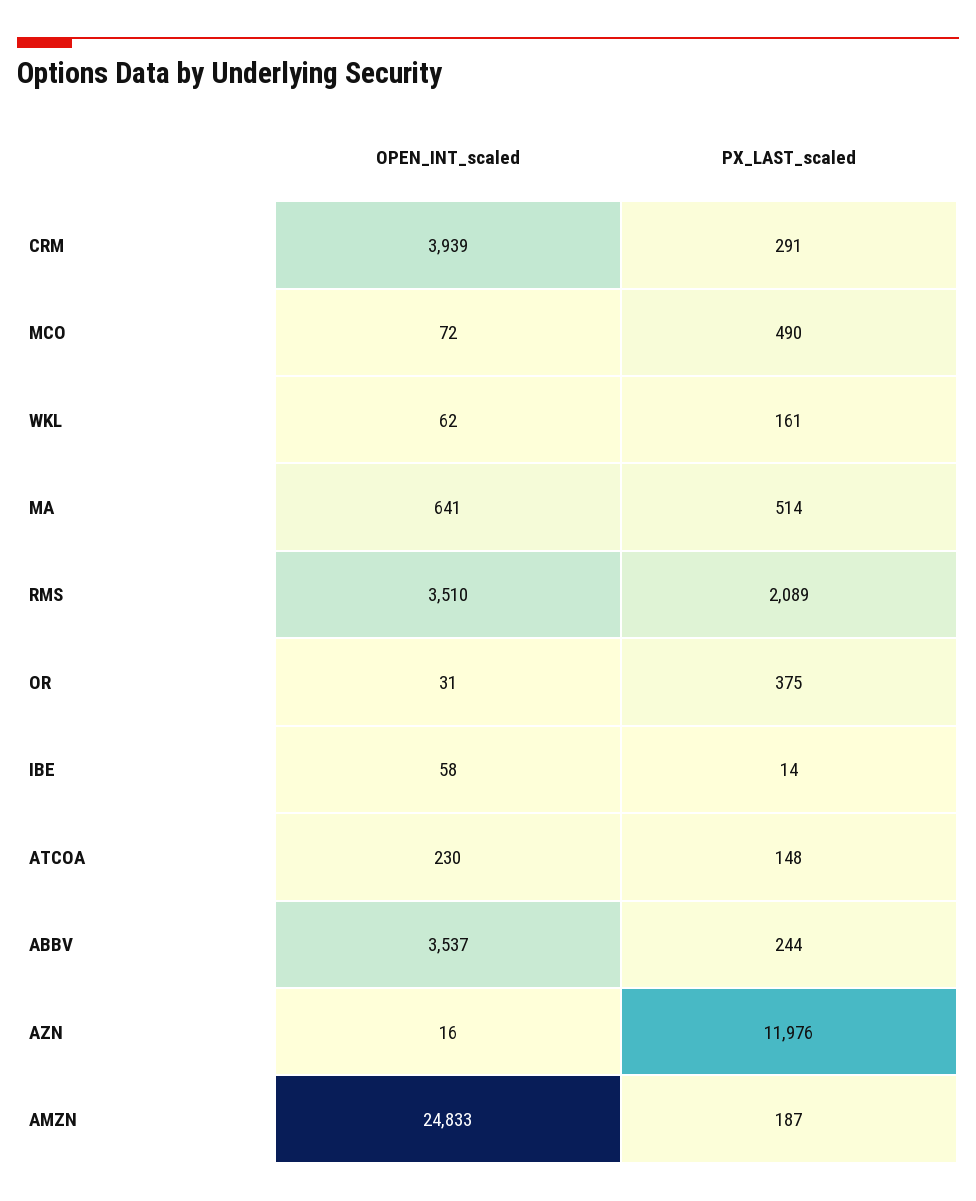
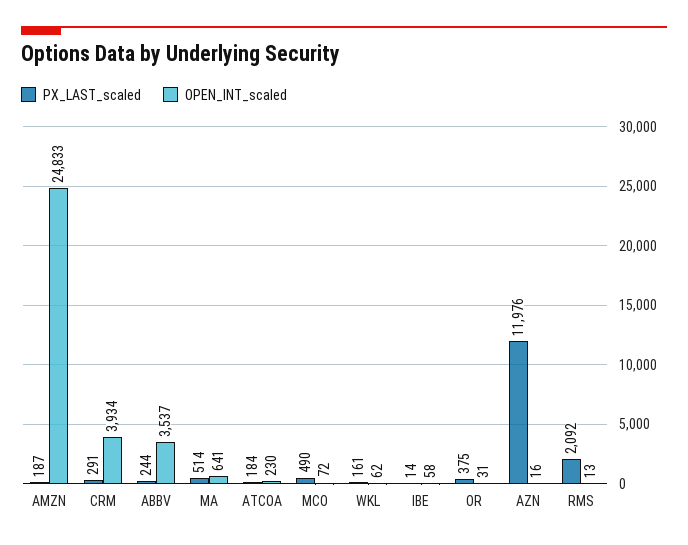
OPEN_INT_scaled, CRM: 3939 -> 3934
OPEN_INT_scaled, RMS: 3510 -> 13
PX_LAST_scaled, RMS: 2089 -> 2092
PX_LAST_scaled, ATCOA: 148 -> 184

